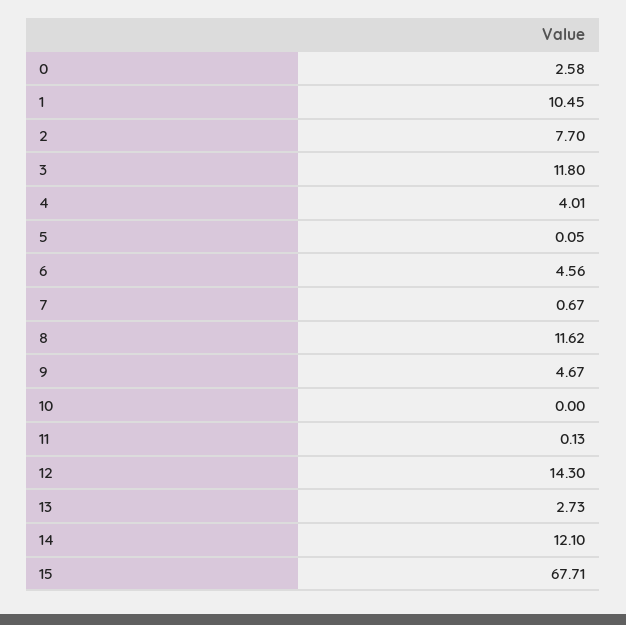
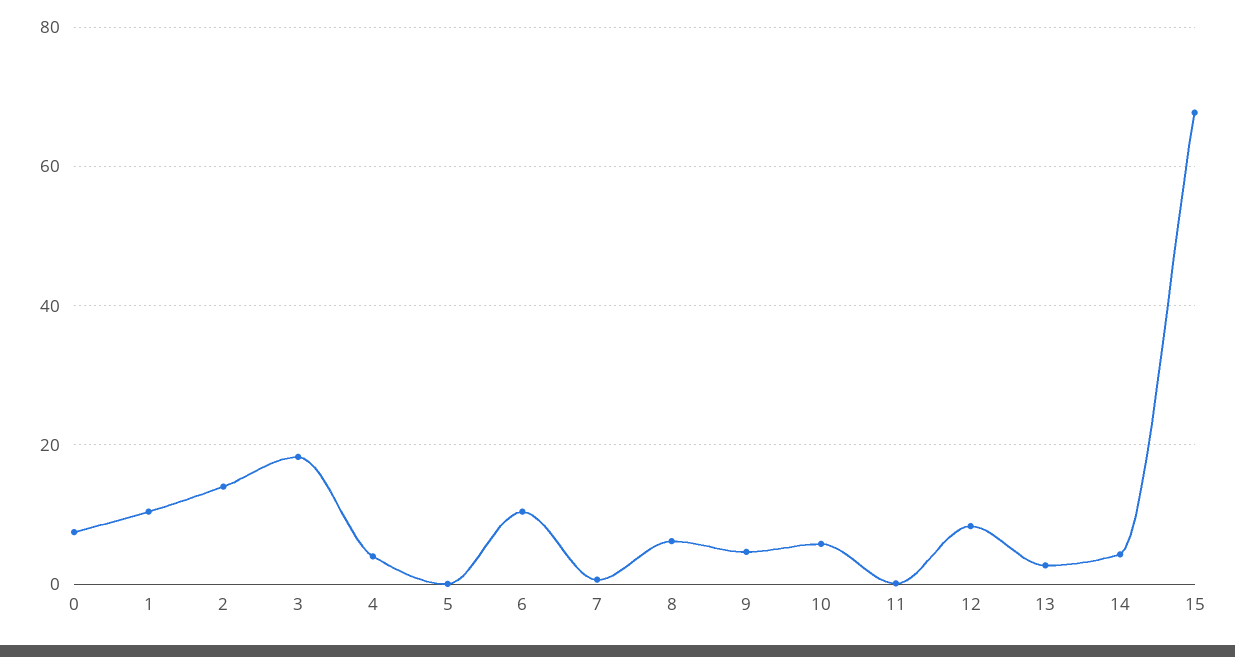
0: 2.58 -> 8
2: 7.7 -> 14
3: 11.8 -> 18
6: 4.56 -> 10
8: 11.62 -> 6
10: 0 -> 6
12: 14.3 -> 8
14: 12.1 -> 4

